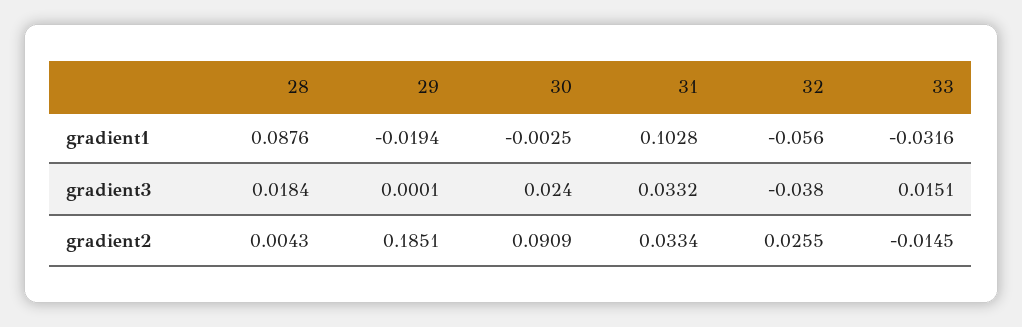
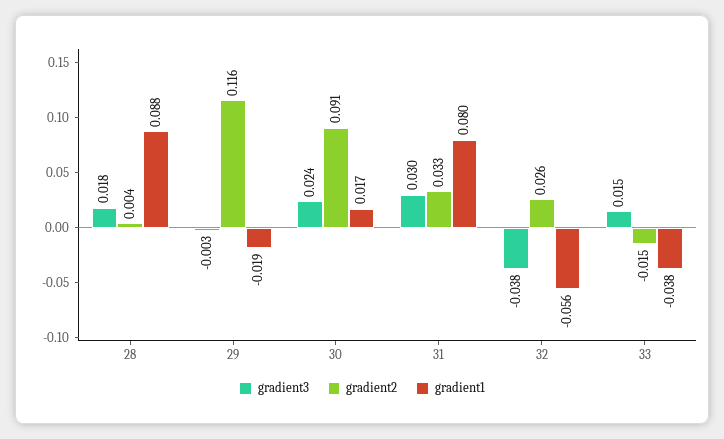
gradient1, 30: -0.0025 -> 0.017
gradient1, 31: 0.1028 -> 0.08
gradient1, 33: -0.0316 -> -0.038
gradient3, 29: 0.0001 -> -0.003
gradient3, 31: 0.0332 -> 0.03
gradient2, 29: 0.1851 -> 0.116

